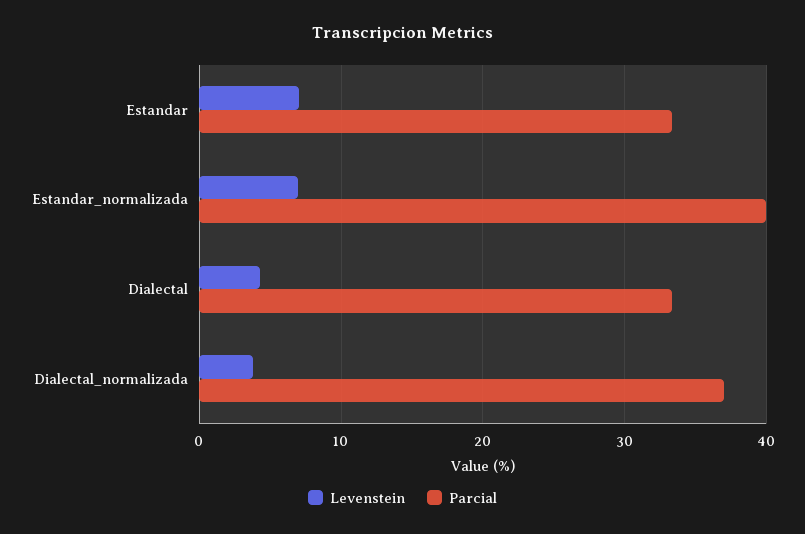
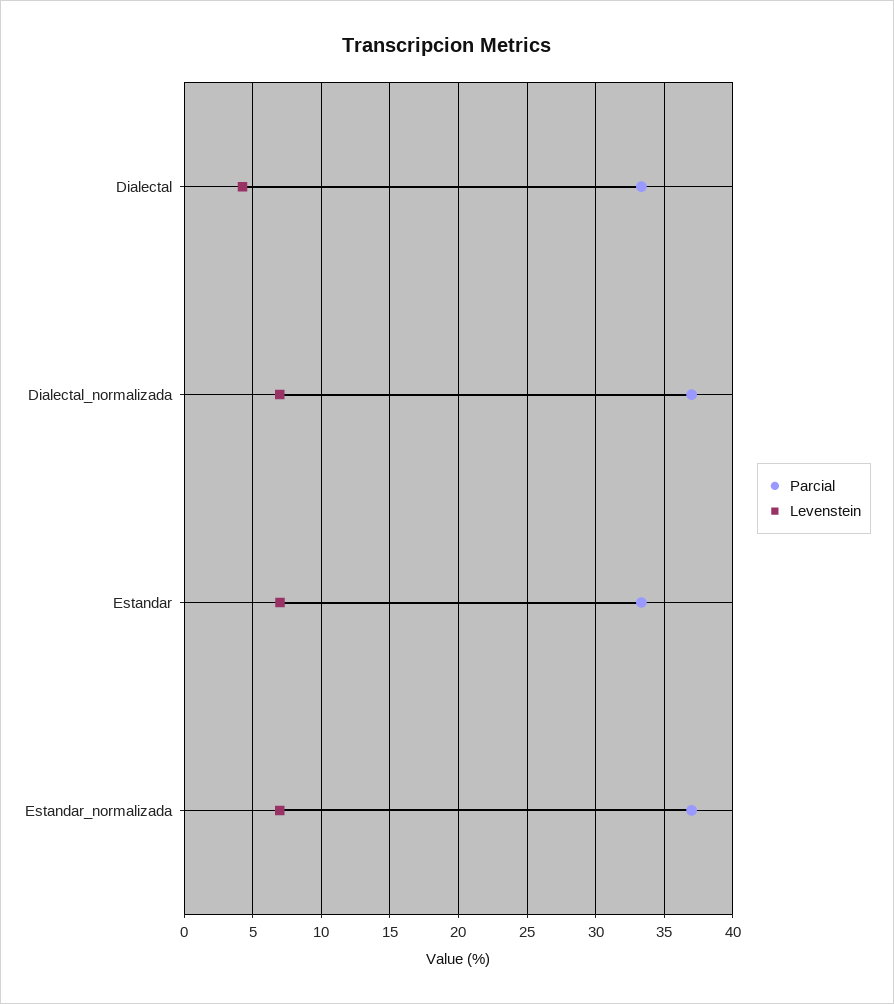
Parcial, Estandar_normalizada: 40 -> 37
Levenstein, Dialectal_normalizada: 4 -> 7

